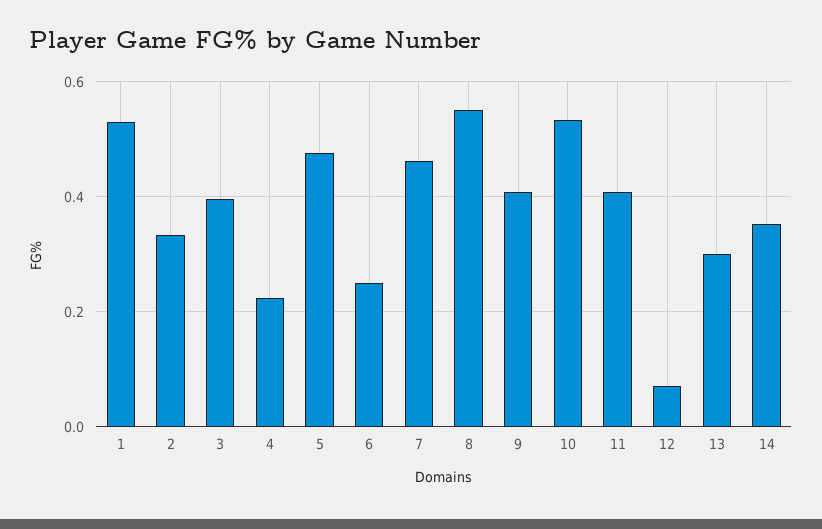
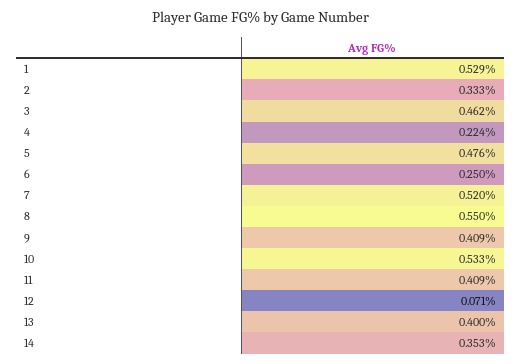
3: 0.4 -> 0.462
7: 0.46 -> 0.52
13: 0.3 -> 0.4

